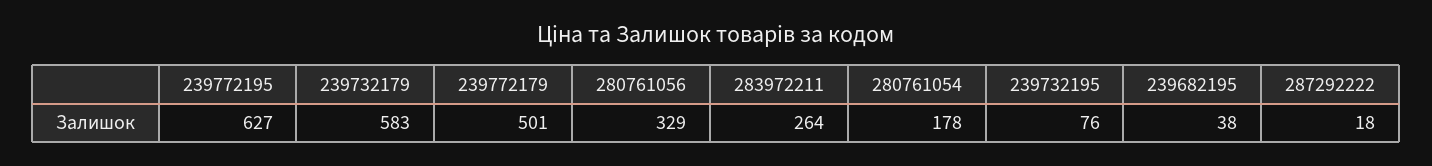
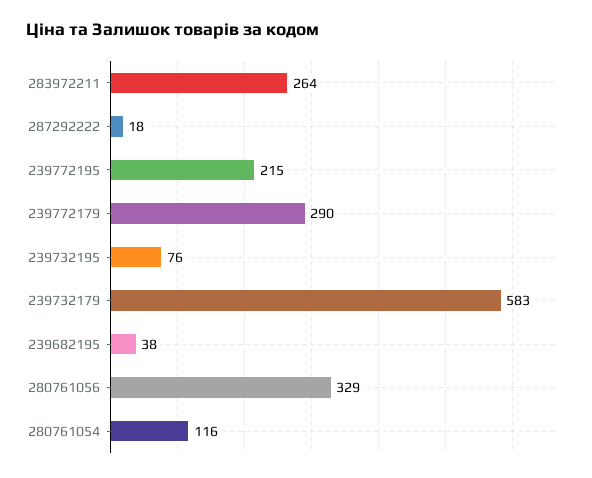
239772195: 627 -> 215
239772179: 501 -> 290
280761054: 178 -> 116

